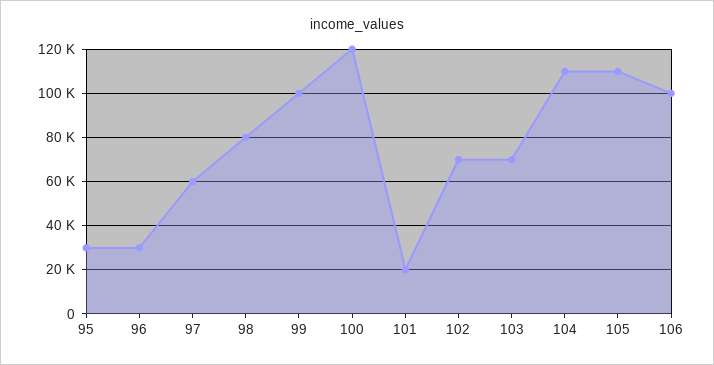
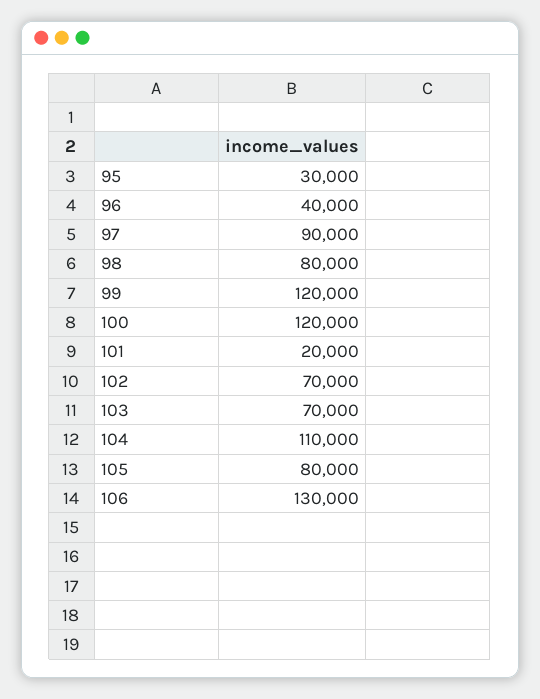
96: 30000 -> 40000
97: 60000 -> 90000
99: 100000 -> 120000
105: 110000 -> 80000
106: 100000 -> 130000

